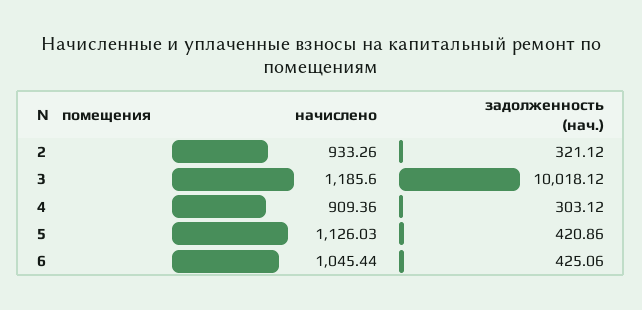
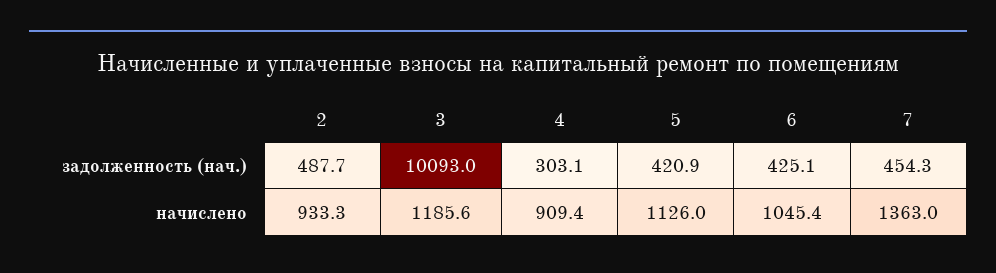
задолженность (нач.), 2: 321.12 -> 487.7
задолженность (нач.), 3: 10018.12 -> 10093
задолженность (нач.), 7: none -> 454.3
начислено, 7: none -> 1363

